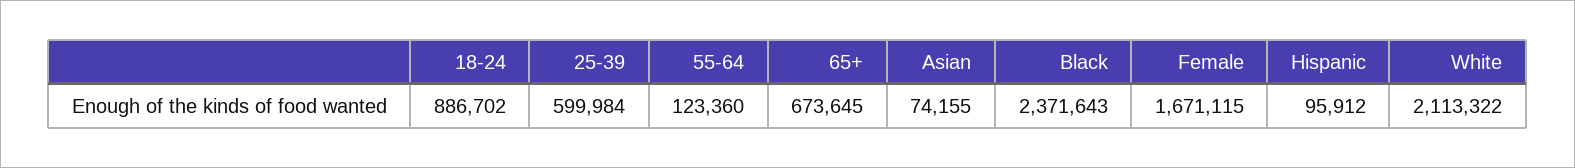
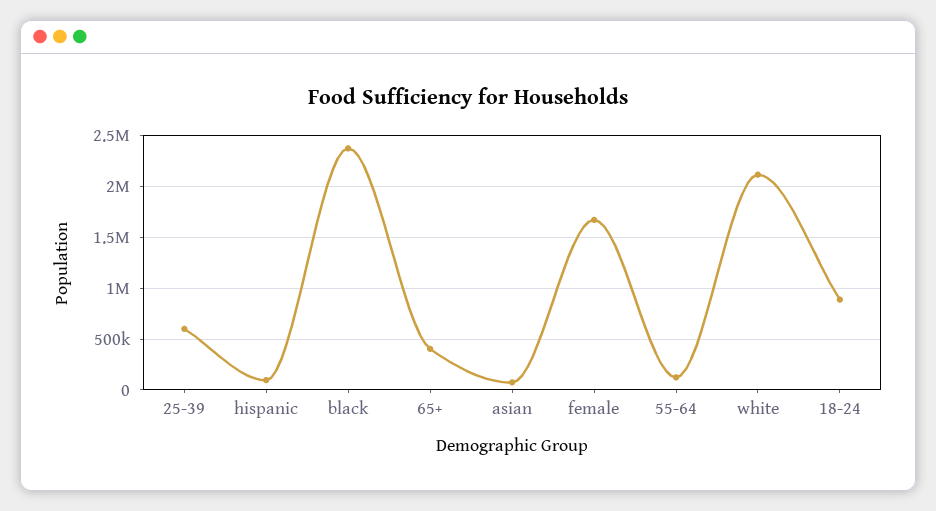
65+: 673645 -> 400000

